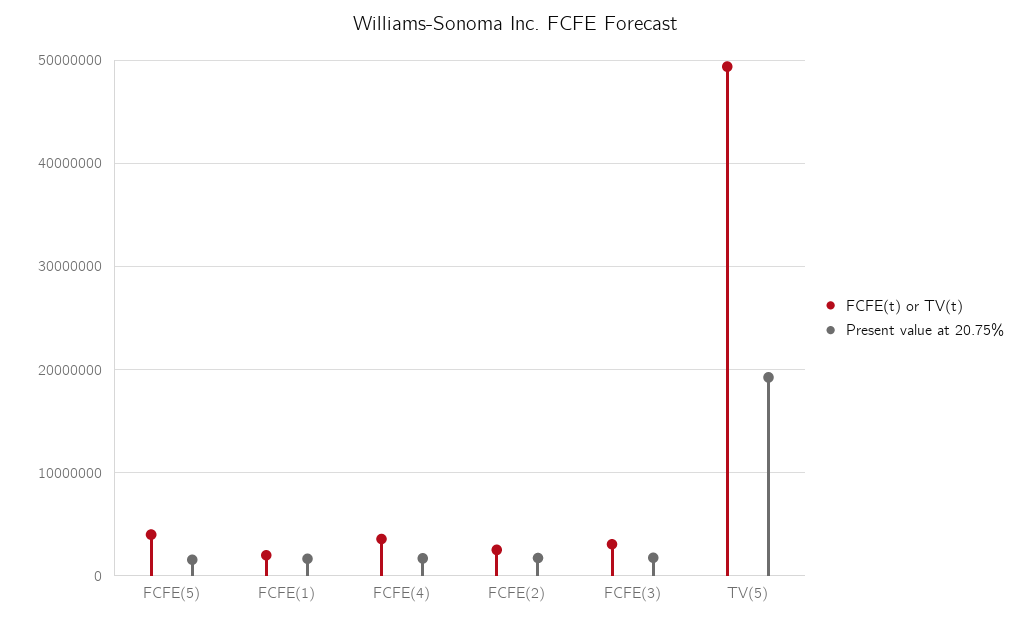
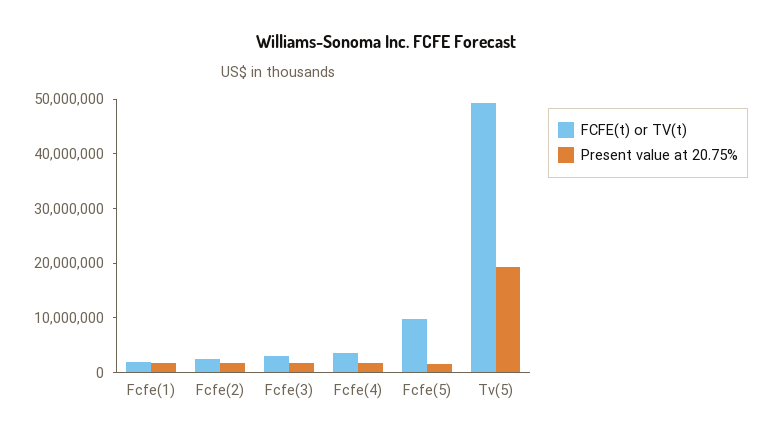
FCFE(t) or TV(t), FCFE(5): 4000000 -> 10000000

